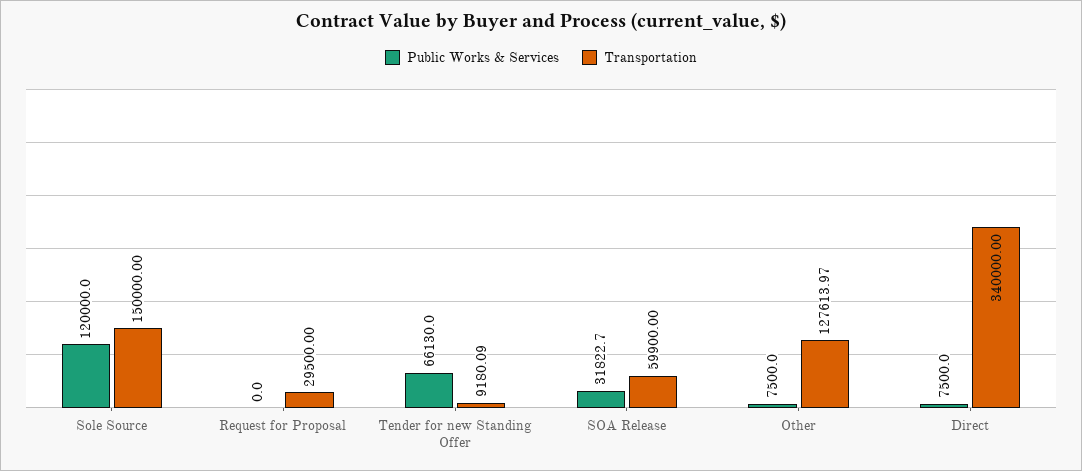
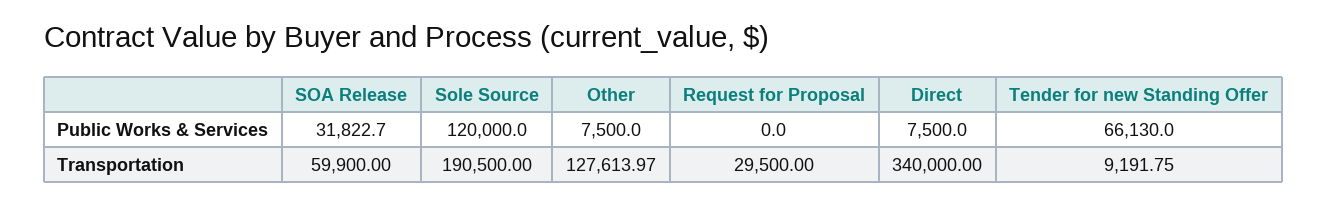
Transportation, Sole Source: 150000 -> 190500
Transportation, Tender for new Standing Offer: 9180.09 -> 9191.75

